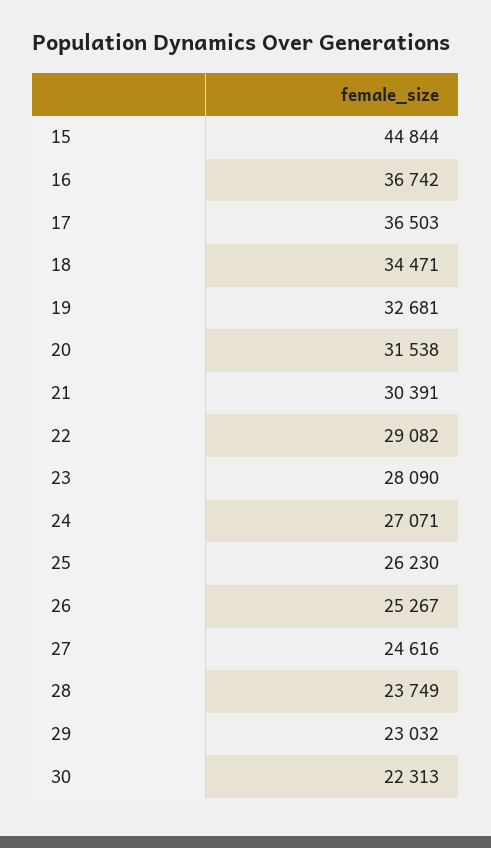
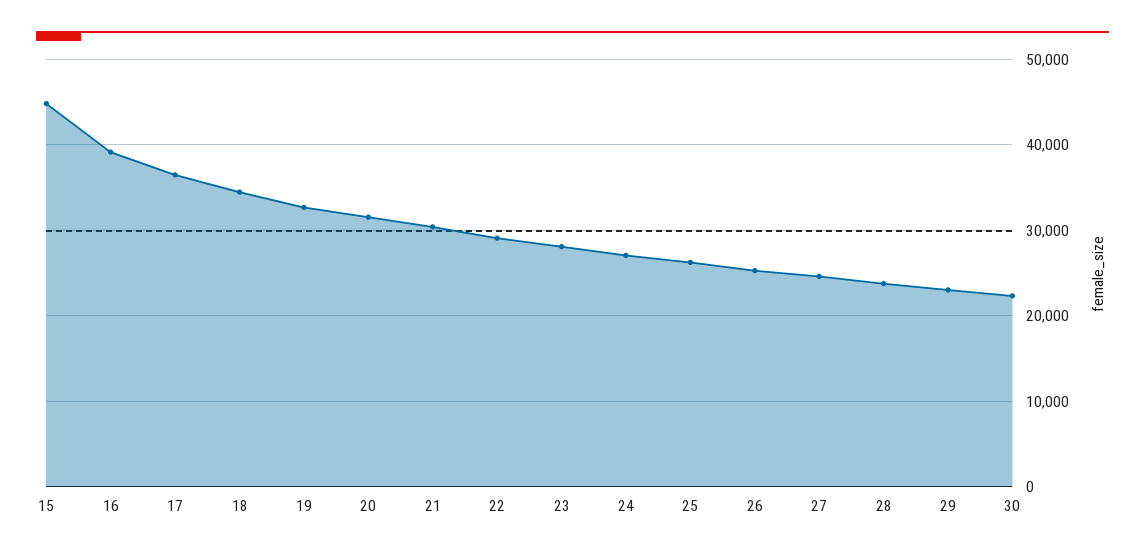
16: 36742 -> 39000

